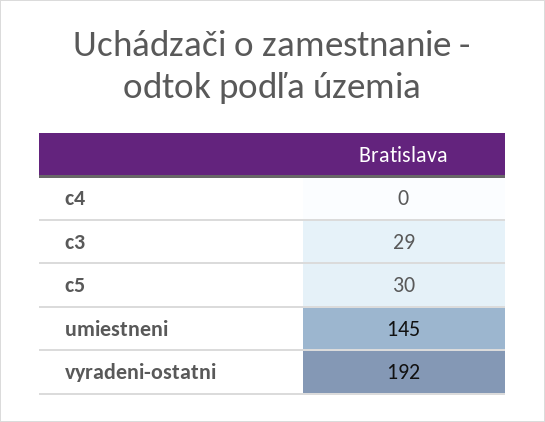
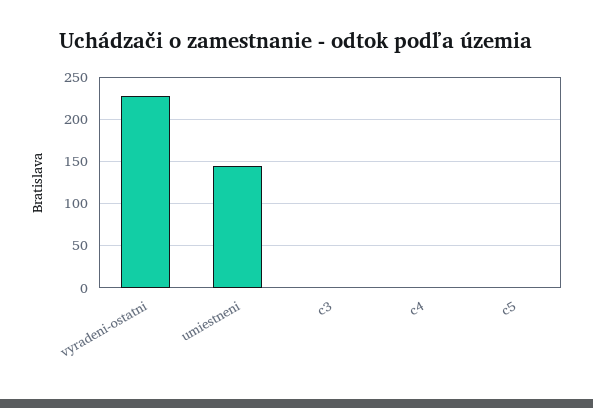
c3: 29 -> 0
c5: 30 -> 0
vyradeni-ostatni: 192 -> 230

